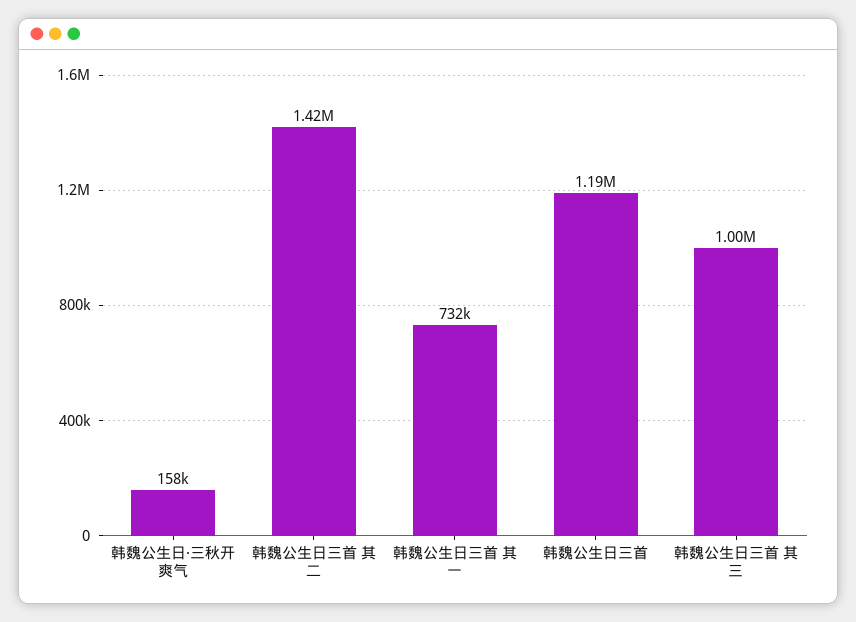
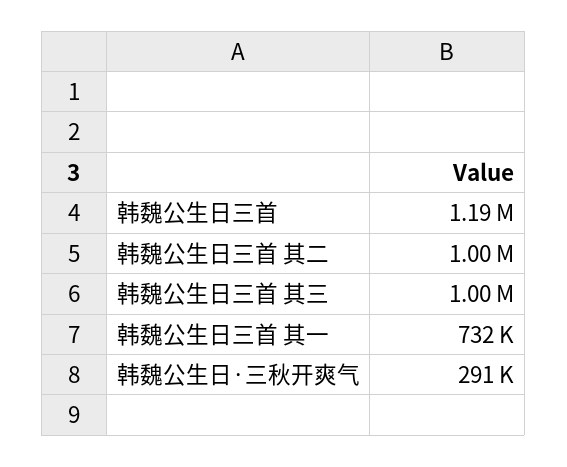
韩魏公生日·三秋开爽气: 158000 -> 291000
韩魏公生日三首 其二: 1420000 -> 1000000

